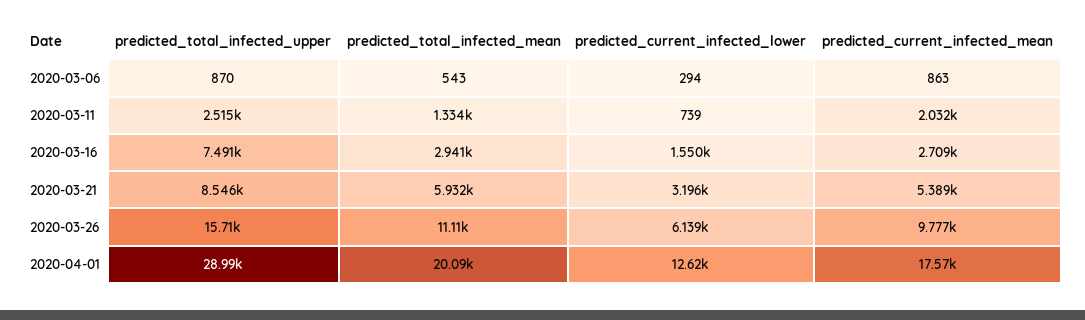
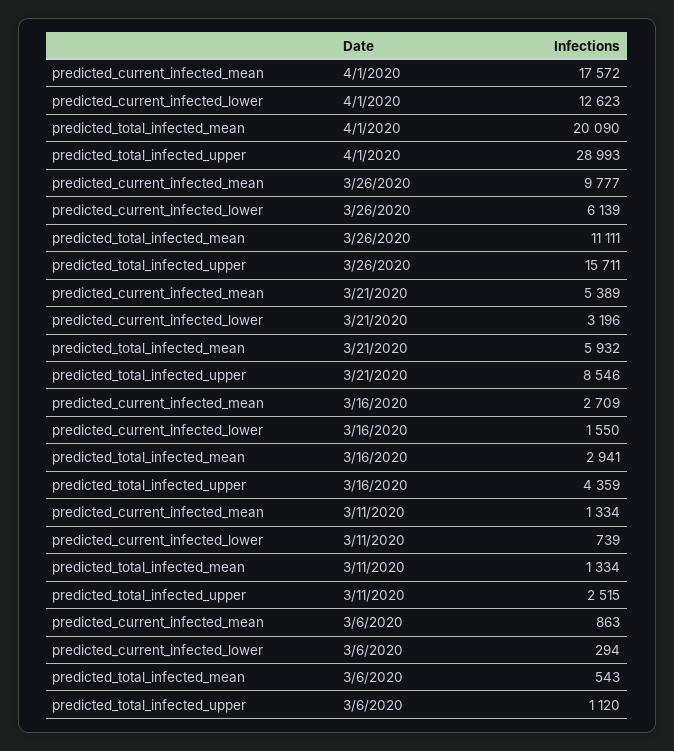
predicted_total_infected_upper, 2020-03-06: 870 -> 1120
predicted_current_infected_mean, 2020-03-11: 2032 -> 1334
predicted_total_infected_upper, 2020-03-16: 7491 -> 4359

